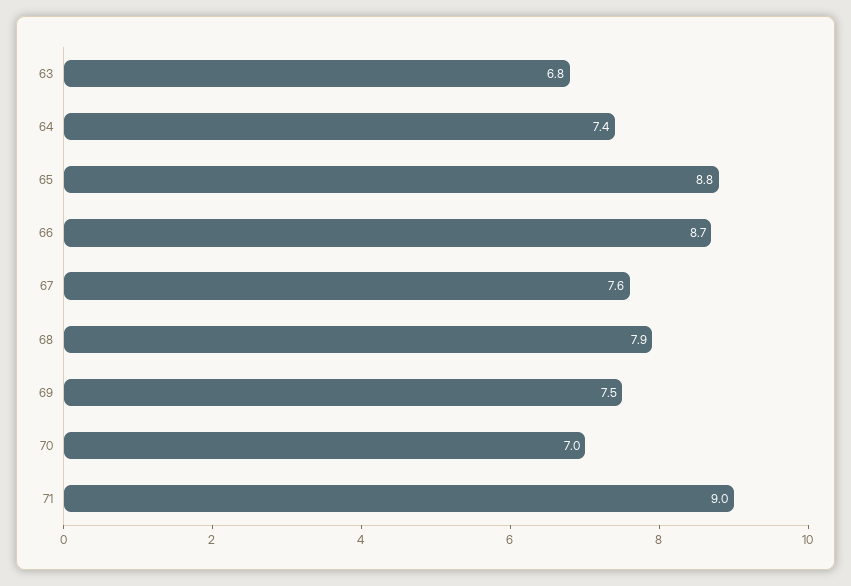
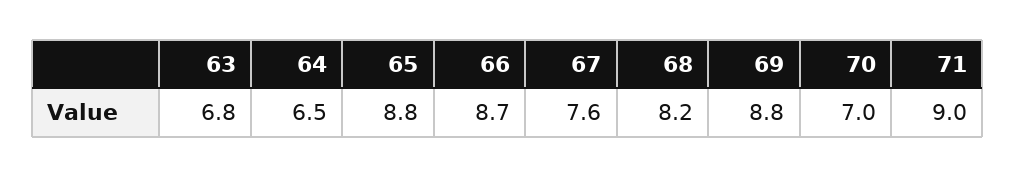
64: 7.4 -> 6.5
68: 7.9 -> 8.2
69: 7.5 -> 8.8

